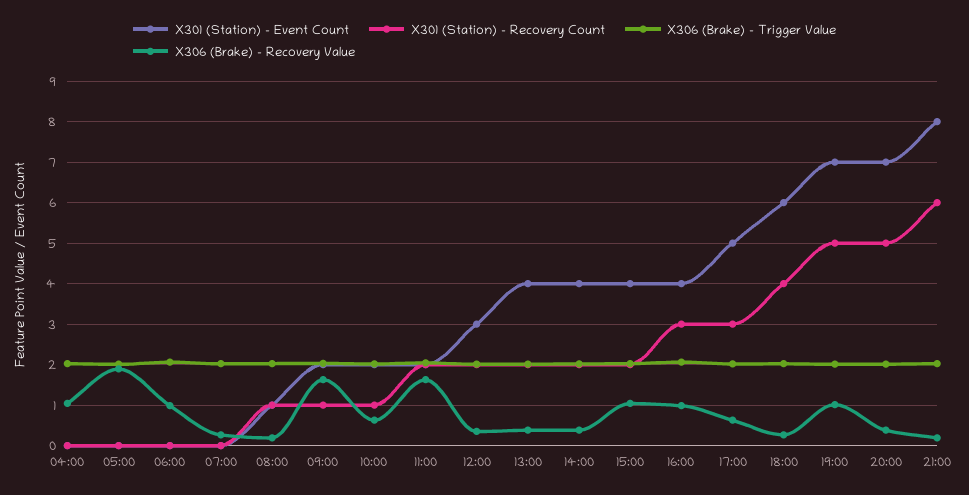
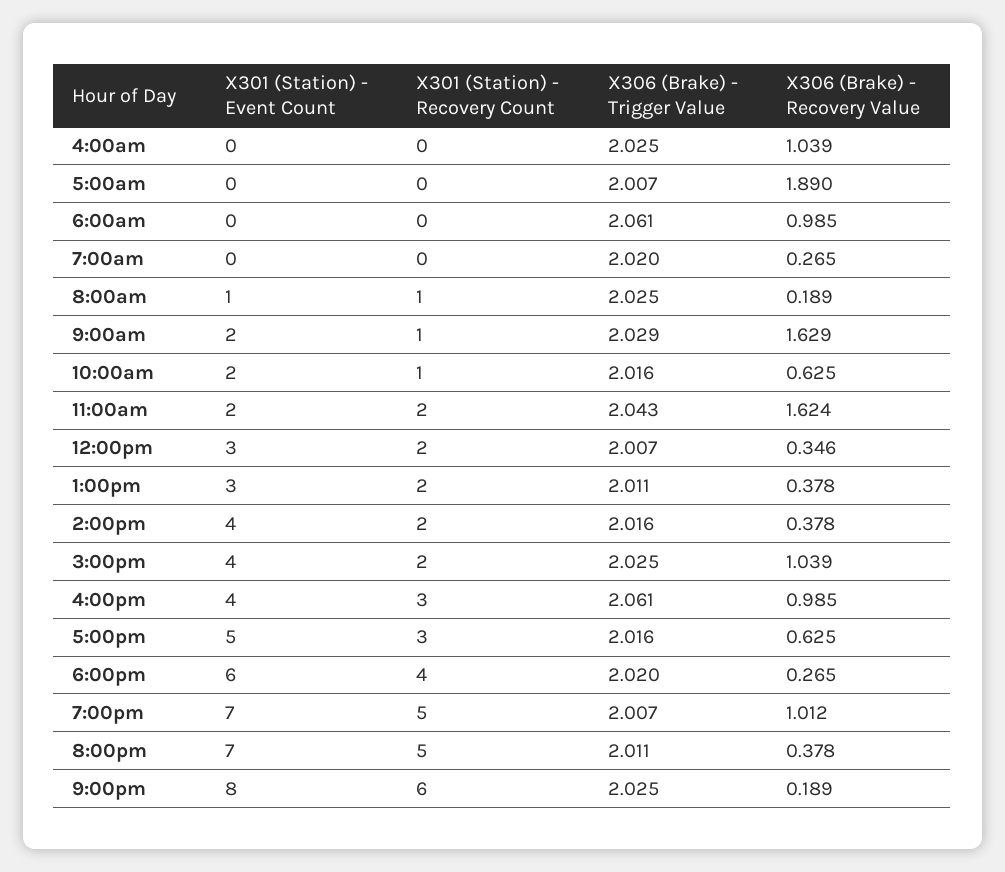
X301 (Station) - Event Count, 13:00: 4 -> 3

